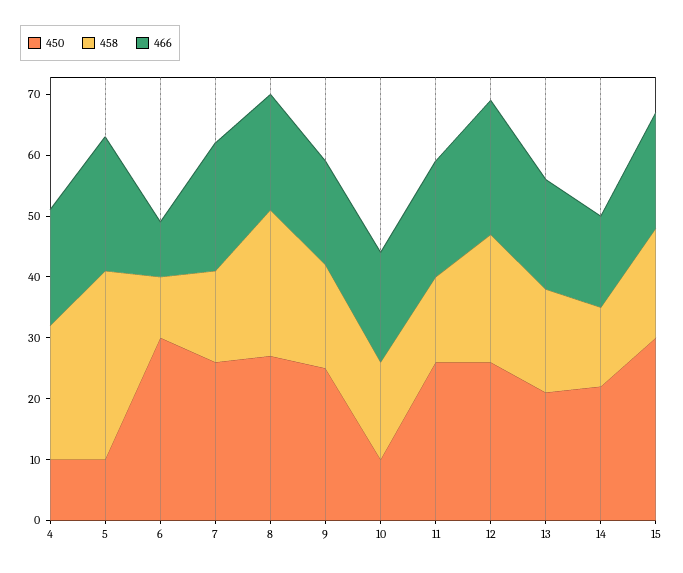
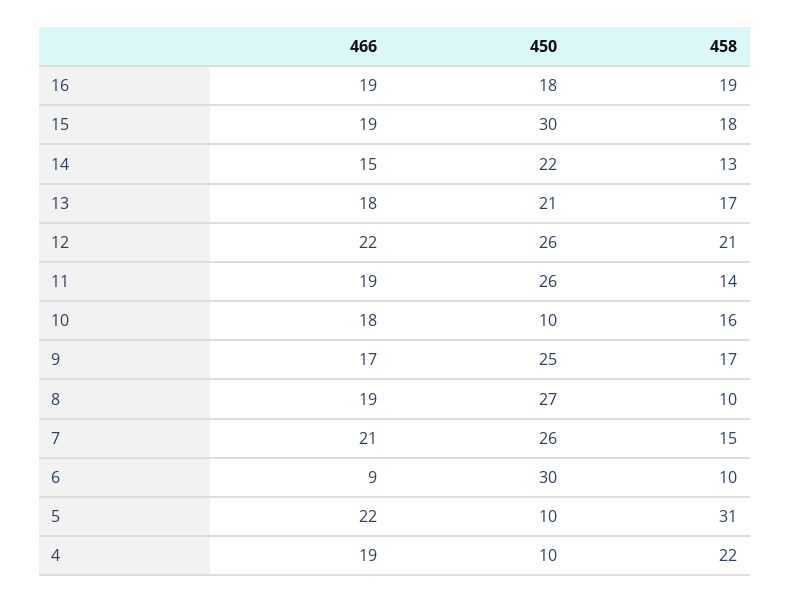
458, 8: 25 -> 10
466, 16: none -> 19
450, 16: none -> 18
458, 16: none -> 19

